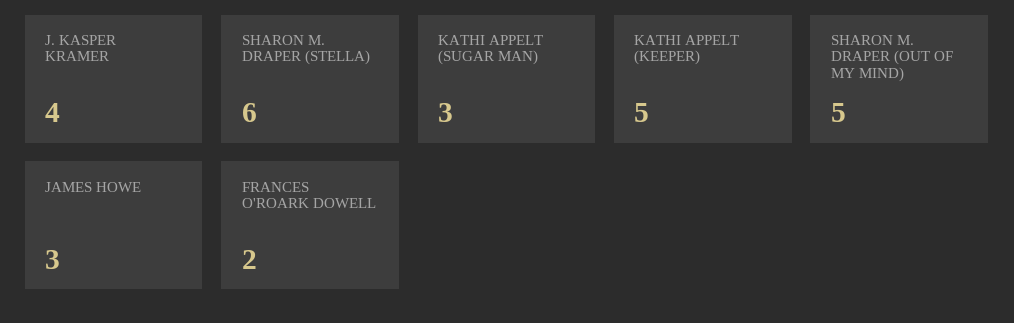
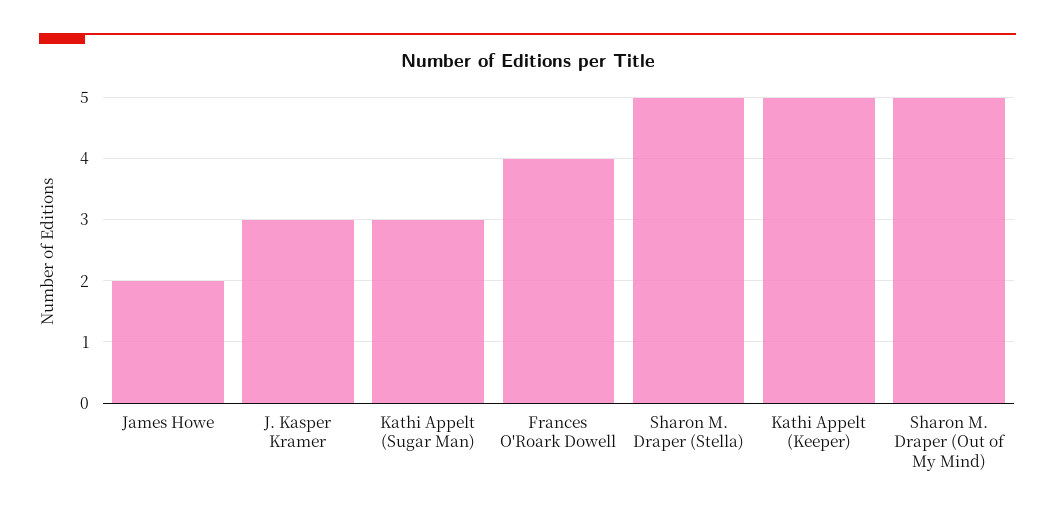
J. KASPER KRAMER: 4 -> 3
SHARON M. DRAPER (STELLA): 6 -> 5
JAMES HOWE: 3 -> 2
FRANCES O'ROARK DOWELL: 2 -> 4

